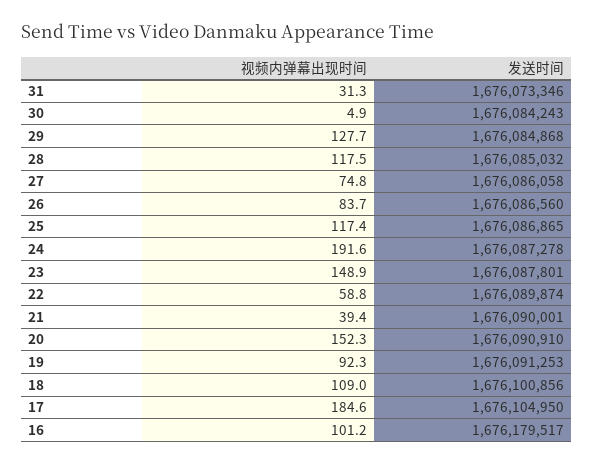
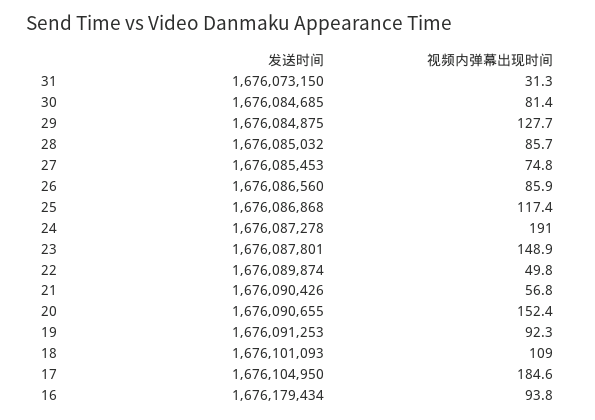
发送时间, 31: 1676073346 -> 1676073150
视频内弹幕出现时间, 30: 4.9 -> 81.4
发送时间, 30: 1676084243 -> 1676084685
发送时间, 29: 1676084868 -> 1676084875
视频内弹幕出现时间, 28: 117.5 -> 85.7
发送时间, 27: 1676086058 -> 1676085453
视频内弹幕出现时间, 26: 83.7 -> 85.9
发送时间, 25: 1676086865 -> 1676086868
视频内弹幕出现时间, 24: 191.6 -> 191
视频内弹幕出现时间, 22: 58.8 -> 49.8
视频内弹幕出现时间, 21: 39.4 -> 56.8
发送时间, 21: 1676090001 -> 1676090426
视频内弹幕出现时间, 20: 152.3 -> 152.4
发送时间, 20: 1676090910 -> 1676090655
发送时间, 18: 1676100856 -> 1676101093
视频内弹幕出现时间, 16: 101.2 -> 93.8
发送时间, 16: 1676179517 -> 1676179434

